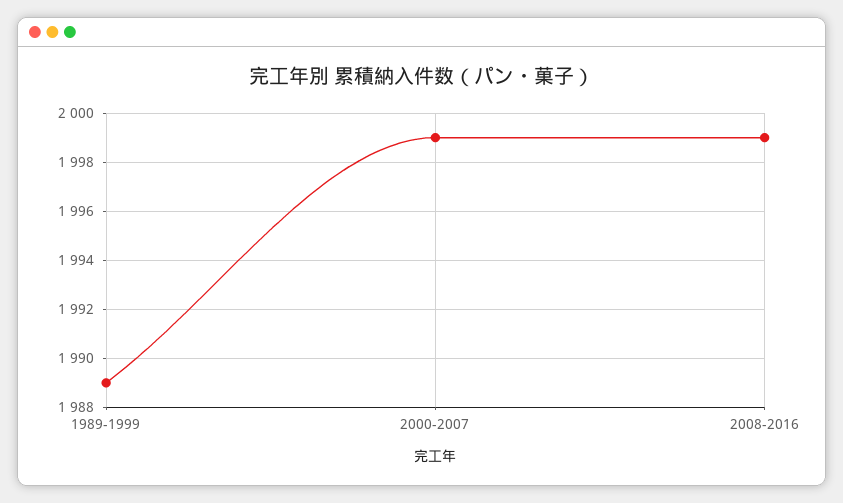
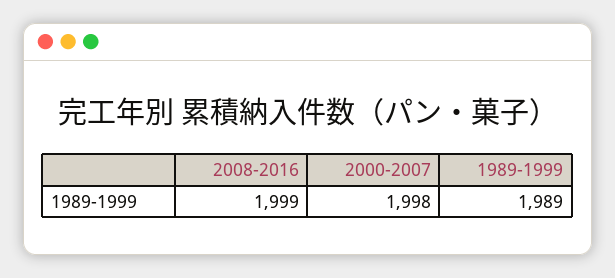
2000-2007: 1999 -> 1998

